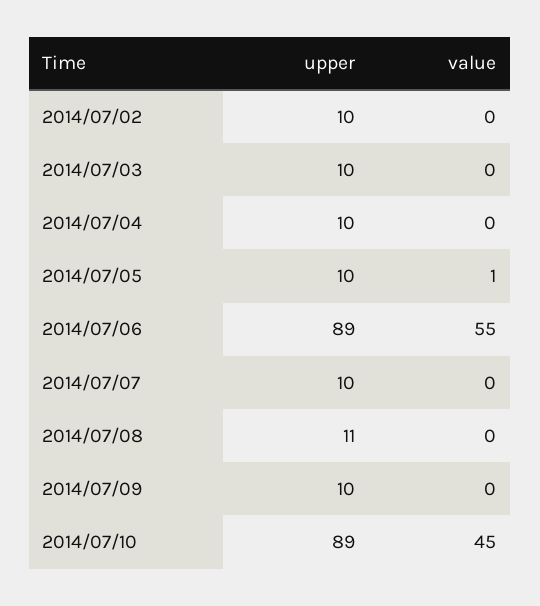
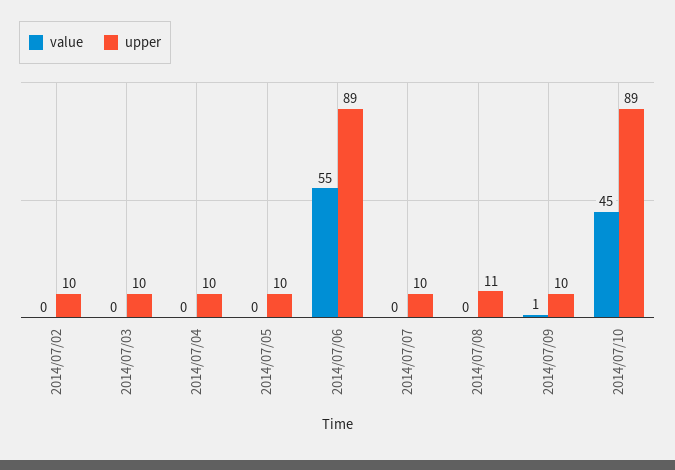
value, 2014/07/05: 1 -> 0
value, 2014/07/09: 0 -> 1

